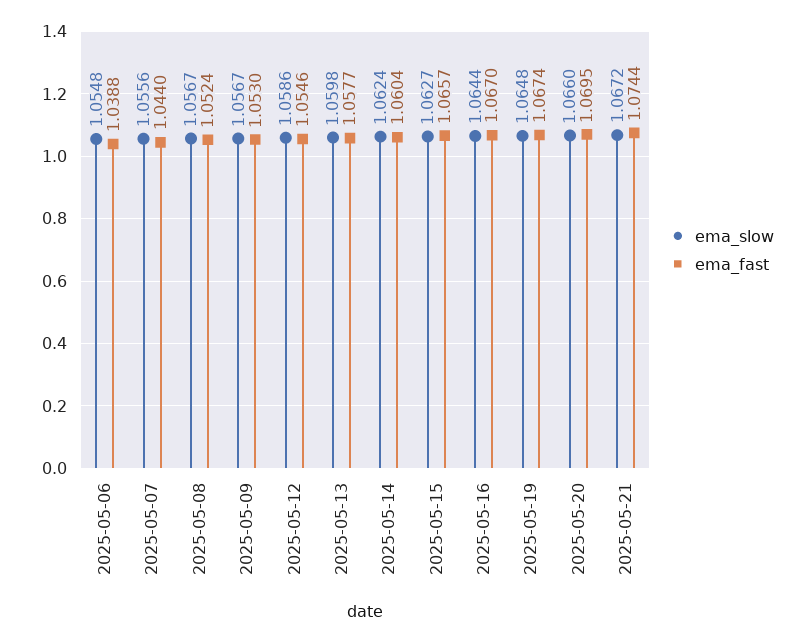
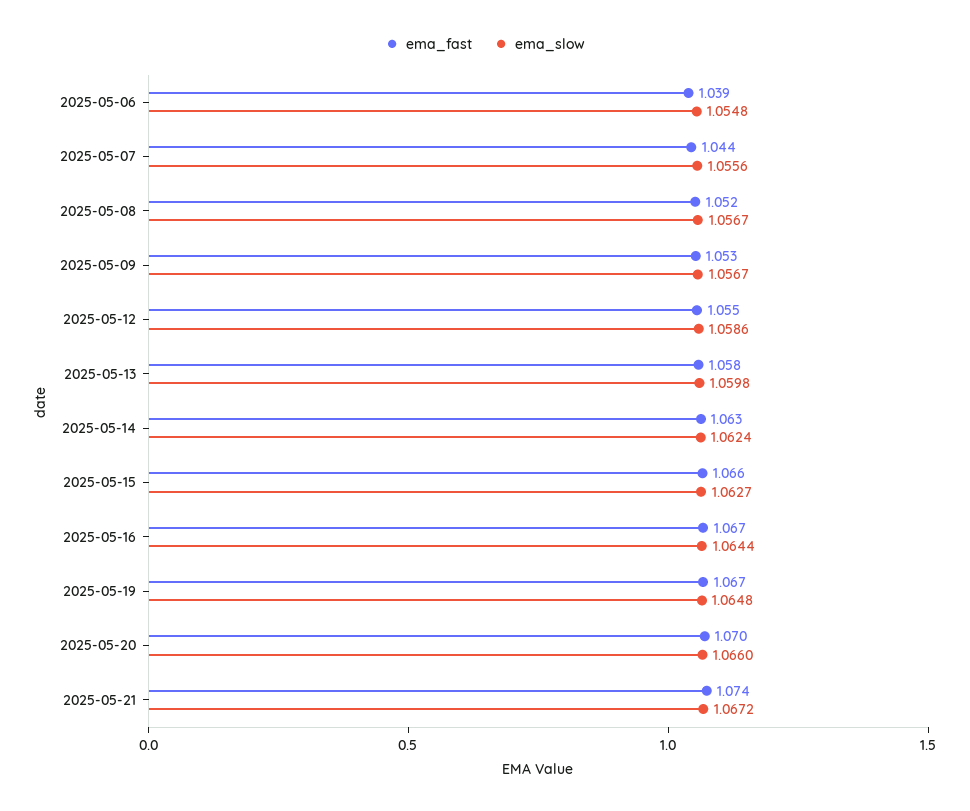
ema_fast, 2025-05-14: 1.0604 -> 1.063

